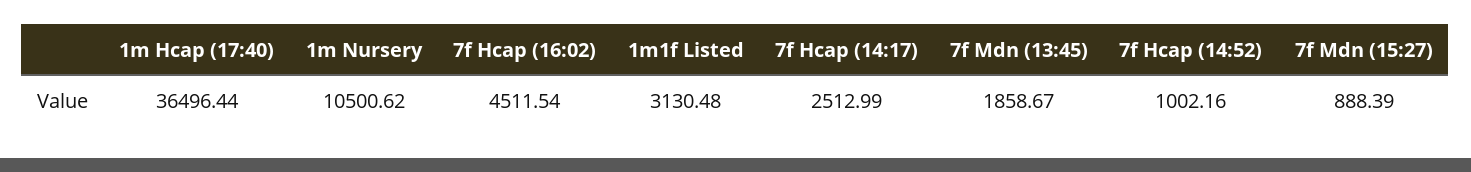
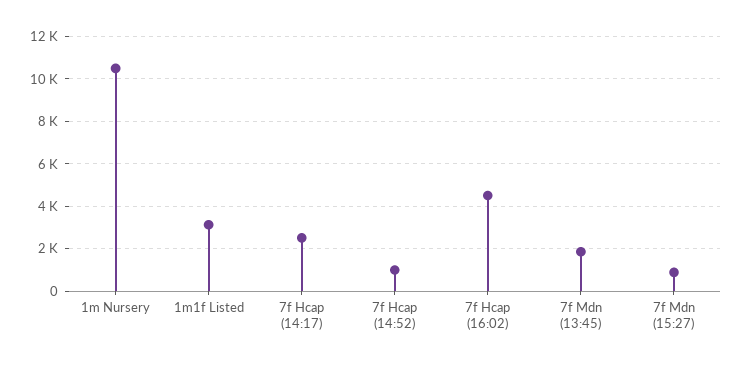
1m Hcap (17:40): 36496.44 -> none

